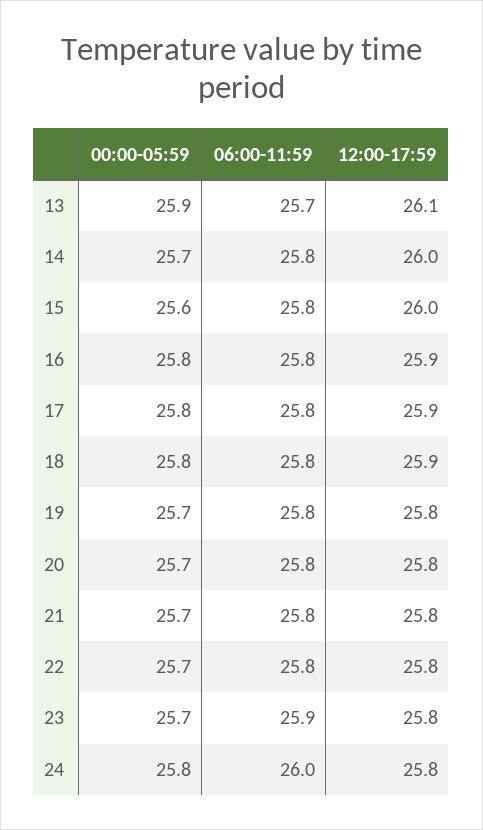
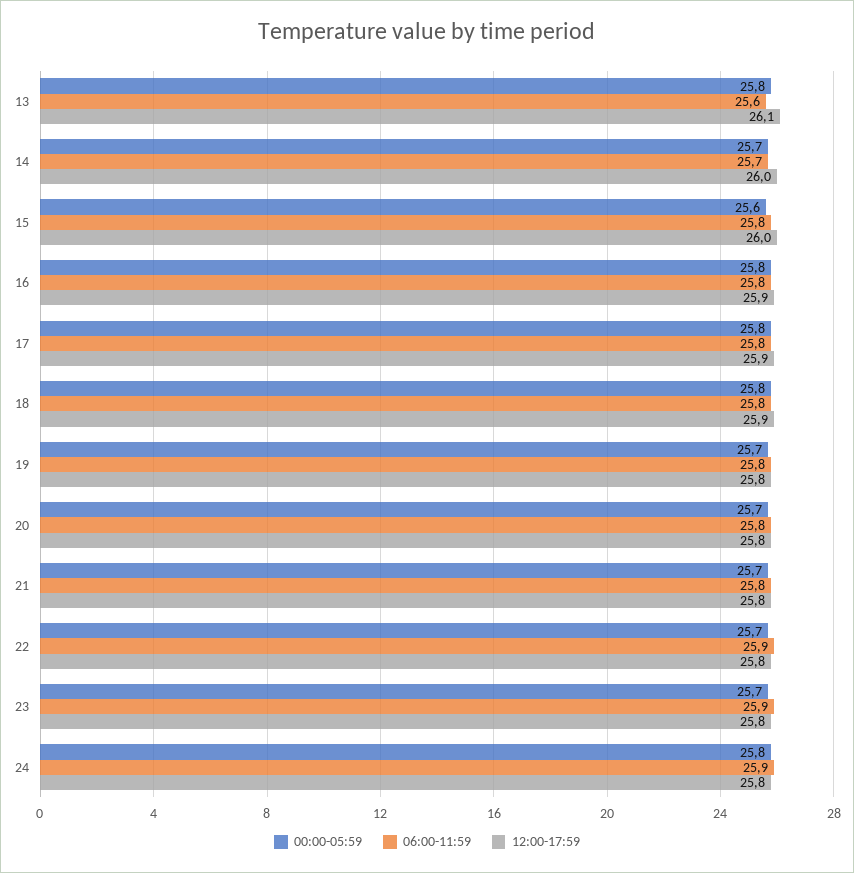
00:00-05:59, 13: 25.9 -> 25.8
06:00-11:59, 13: 25.7 -> 25.6
06:00-11:59, 14: 25.8 -> 25.7
06:00-11:59, 22: 25.8 -> 25.9
06:00-11:59, 24: 26 -> 25.9

